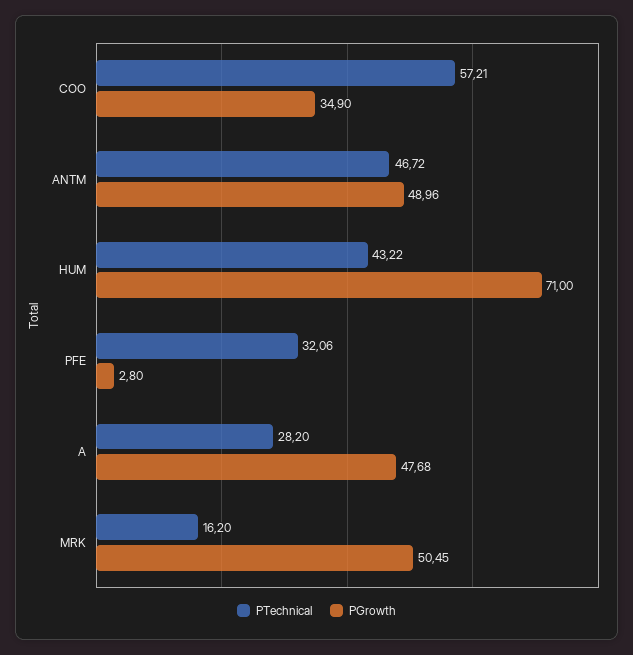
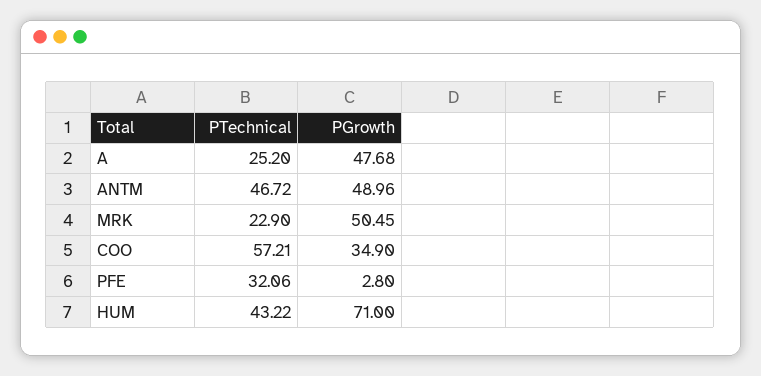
PTechnical, A: 28.2 -> 25.2
PTechnical, MRK: 16.2 -> 22.9

